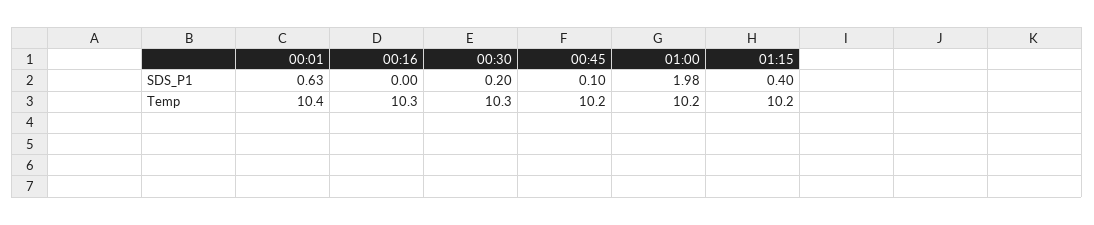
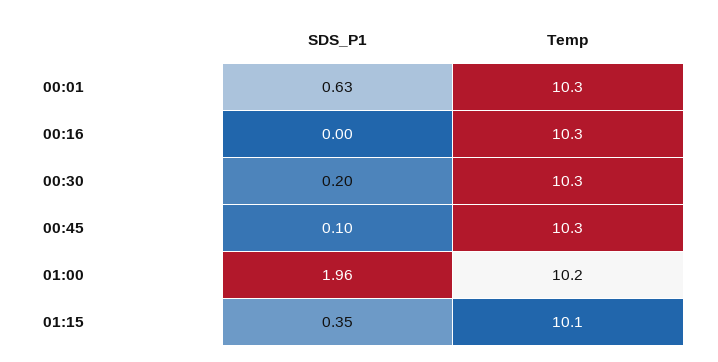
01:00, SDS_P1: 1.98 -> 1.96
01:15, SDS_P1: 0.4 -> 0.35
00:01, Temp: 10.4 -> 10.3
00:45, Temp: 10.2 -> 10.3
01:15, Temp: 10.2 -> 10.1

